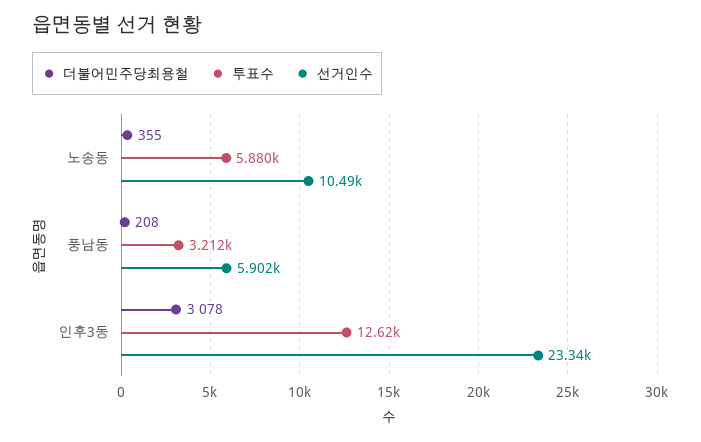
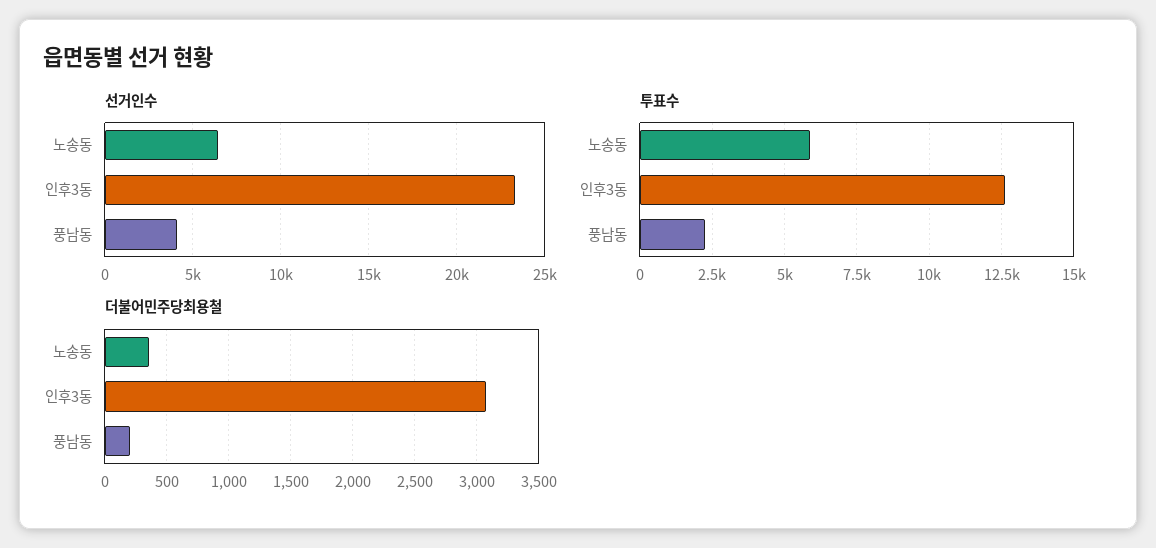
선거인수, 노송동: 10490 -> 6500
투표수, 풍남동: 3212 -> 2250
선거인수, 풍남동: 5902 -> 4000

